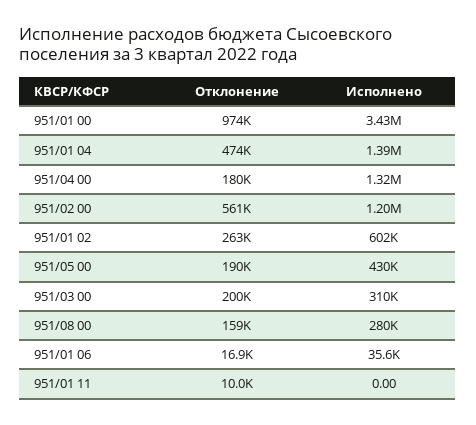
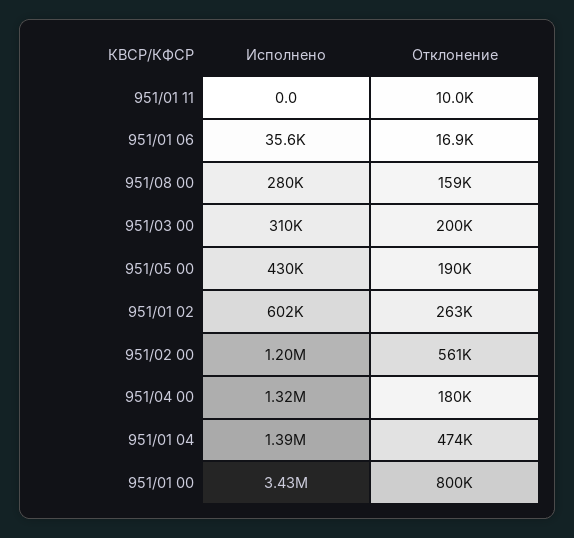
Отклонение, 951/01 00: 974000 -> 800000

